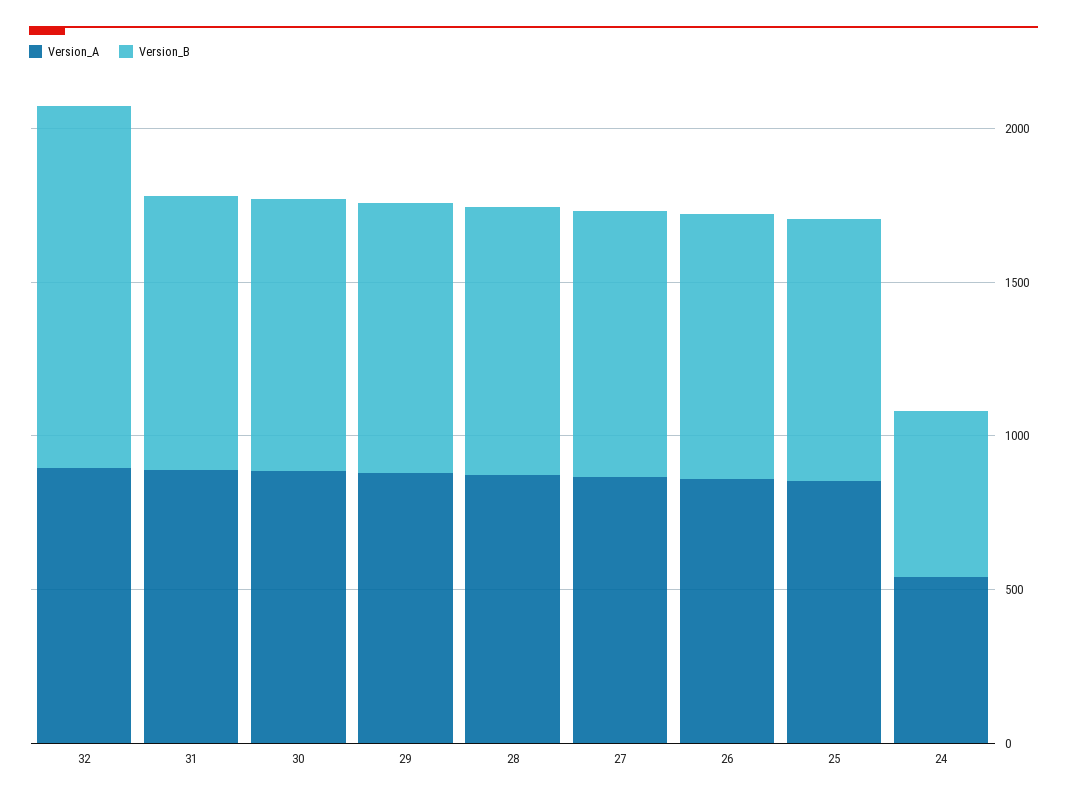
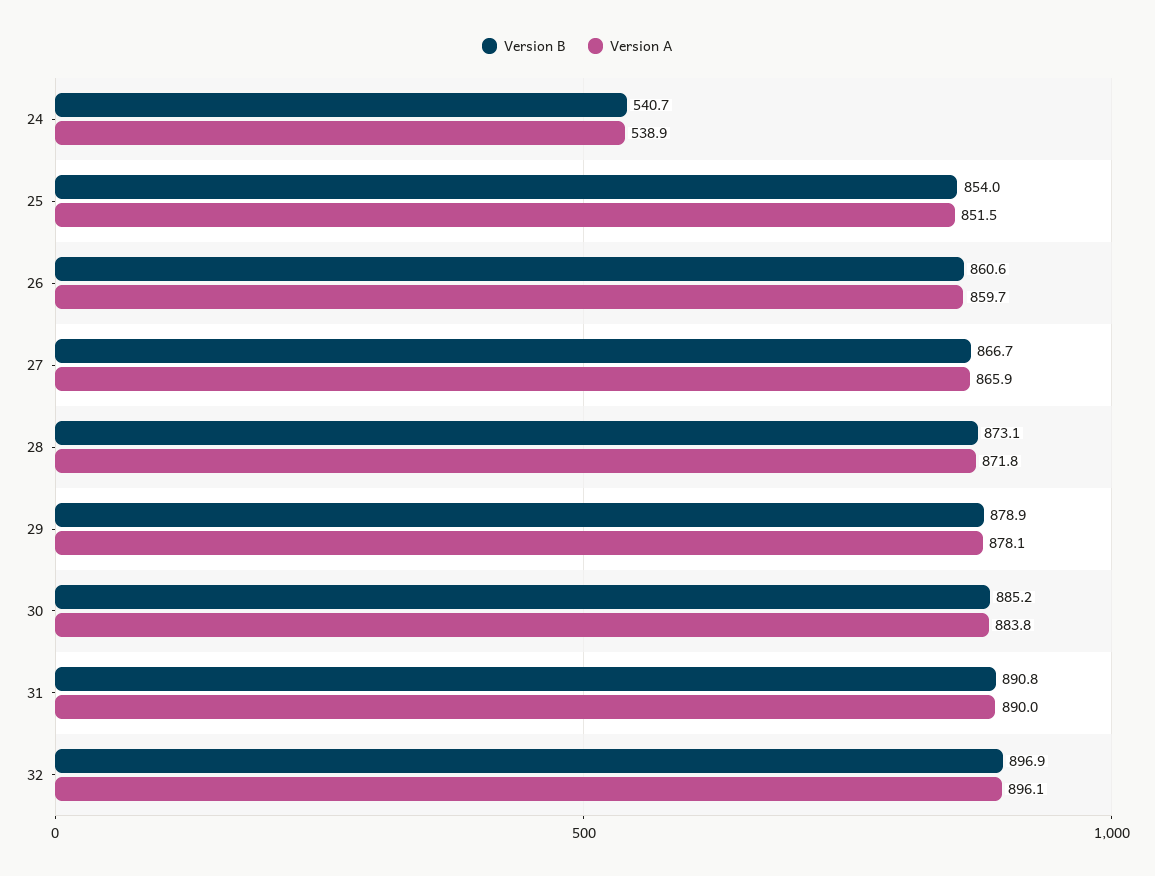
Version_B, 32: 1200 -> 896.9

